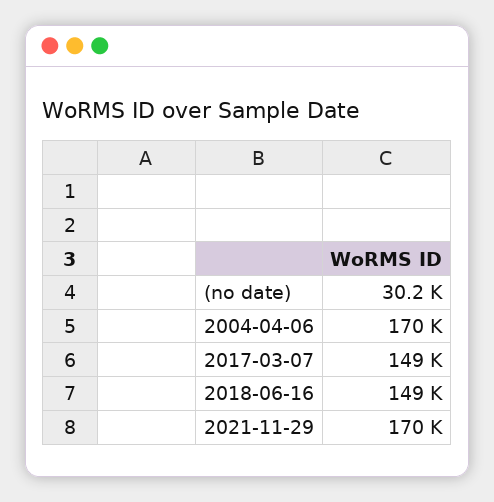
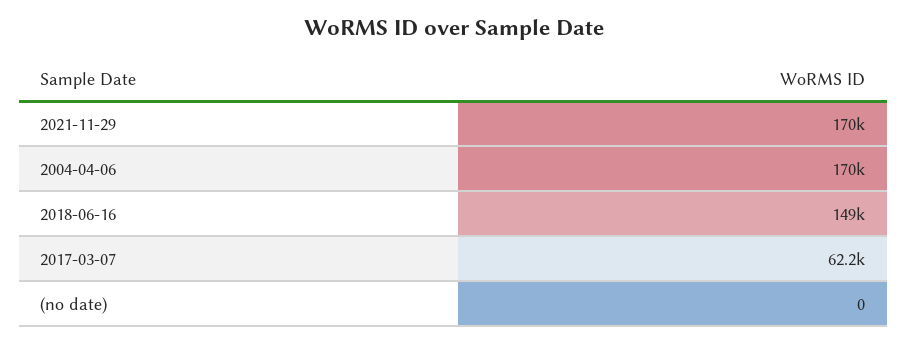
(no date): 30200 -> 0
2017-03-07: 149000 -> 62200

